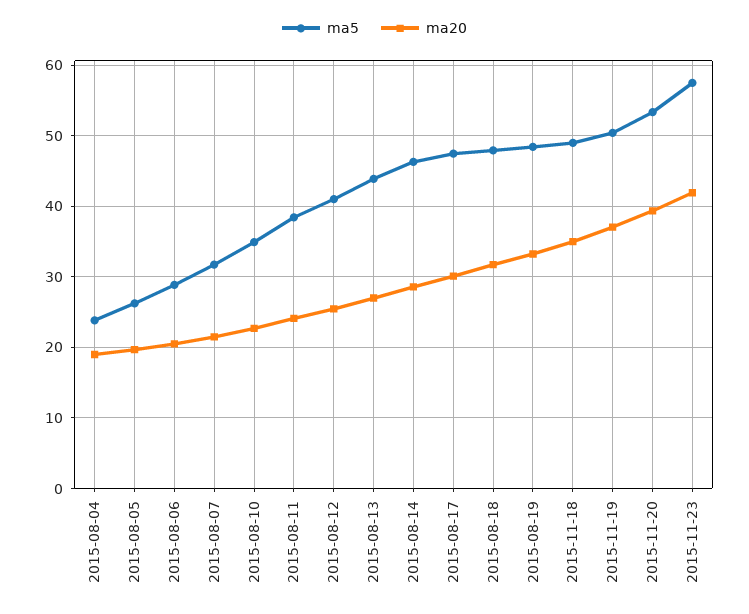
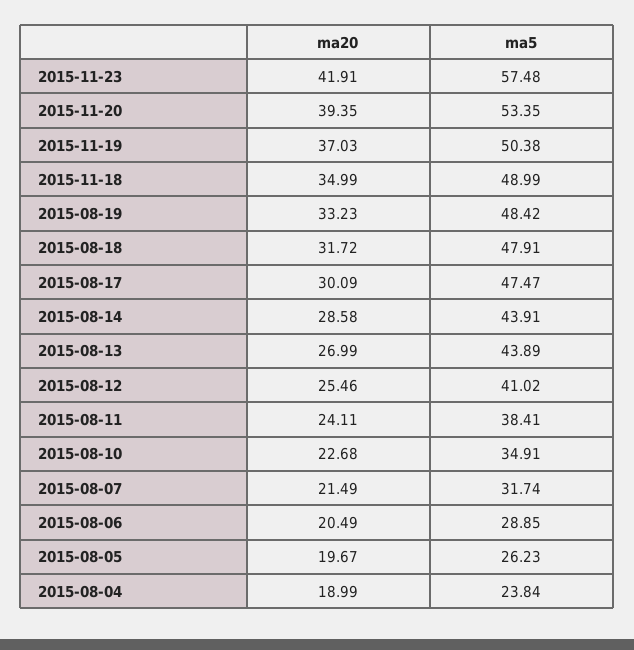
ma5, 2015-08-14: 46 -> 43.91

